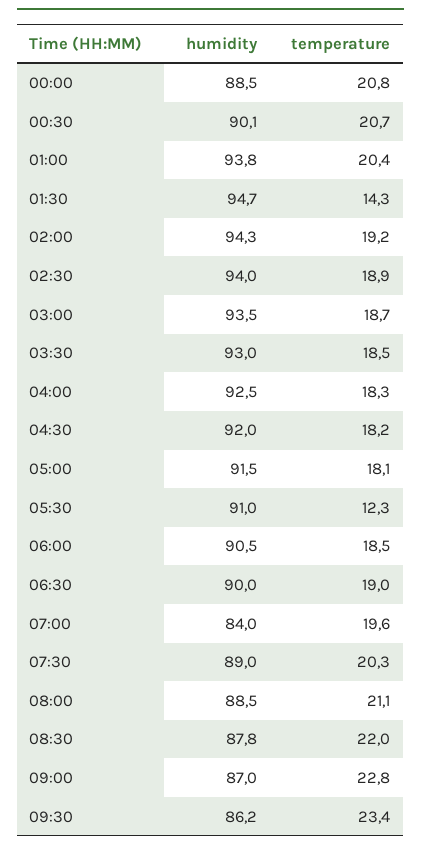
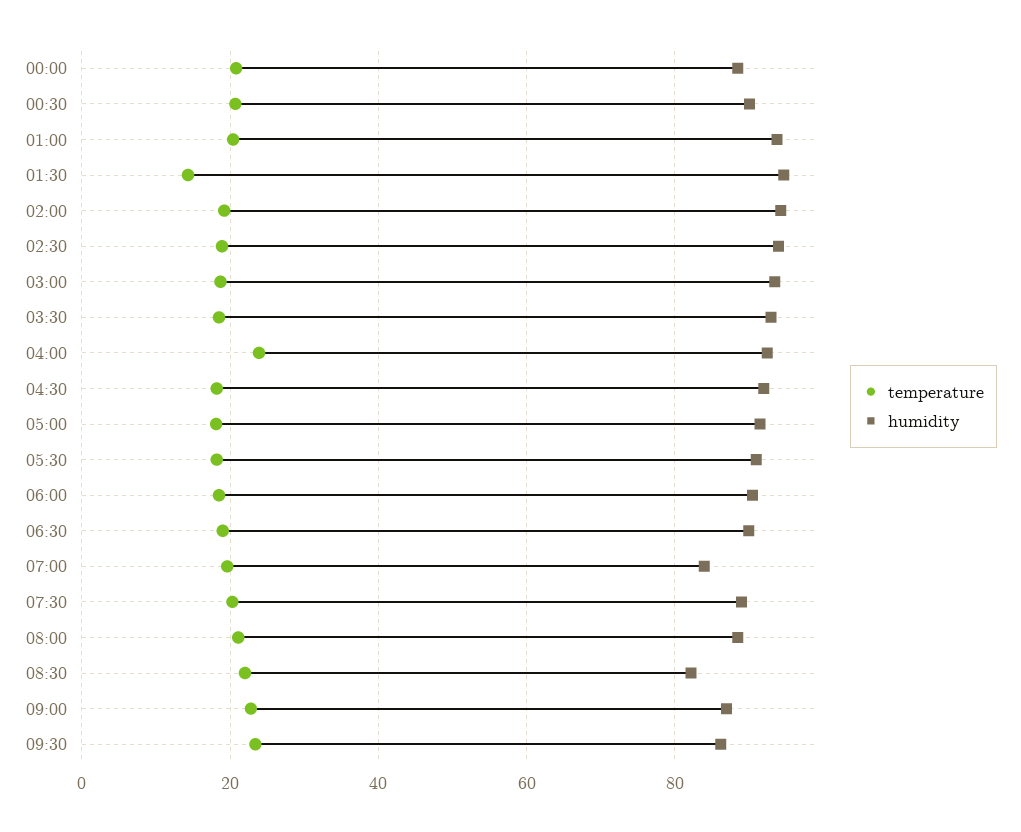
temperature, 04:00: 18.3 -> 24
temperature, 05:30: 12.3 -> 18
humidity, 08:30: 87.8 -> 82

